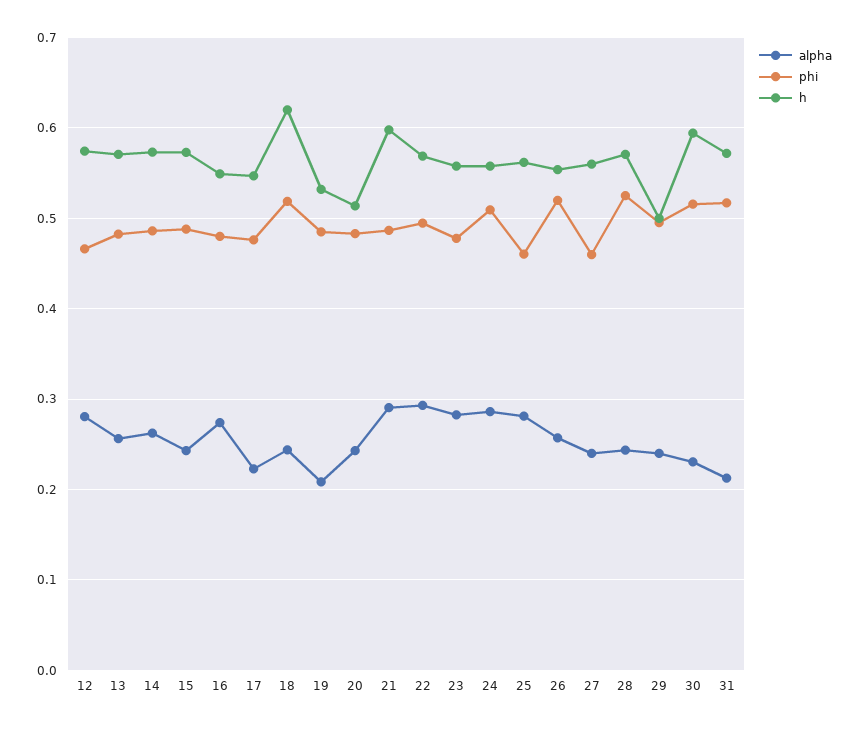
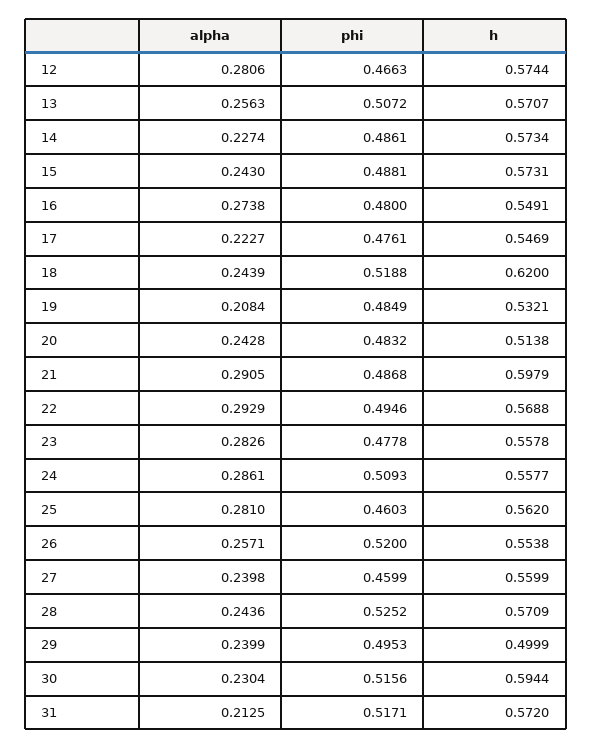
phi, 13: 0.48 -> 0.5072
alpha, 14: 0.26 -> 0.2274

